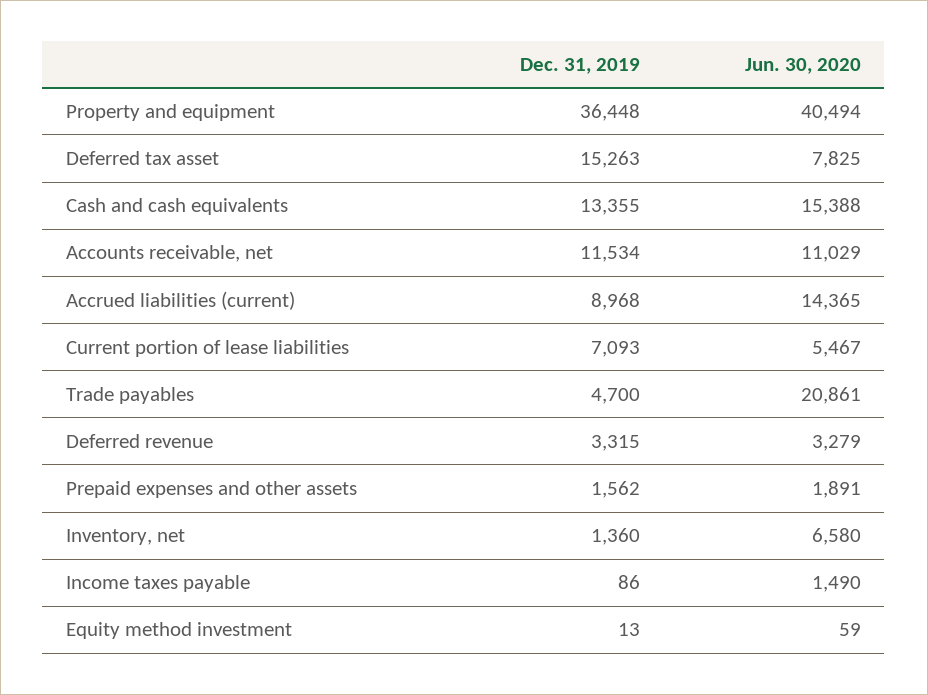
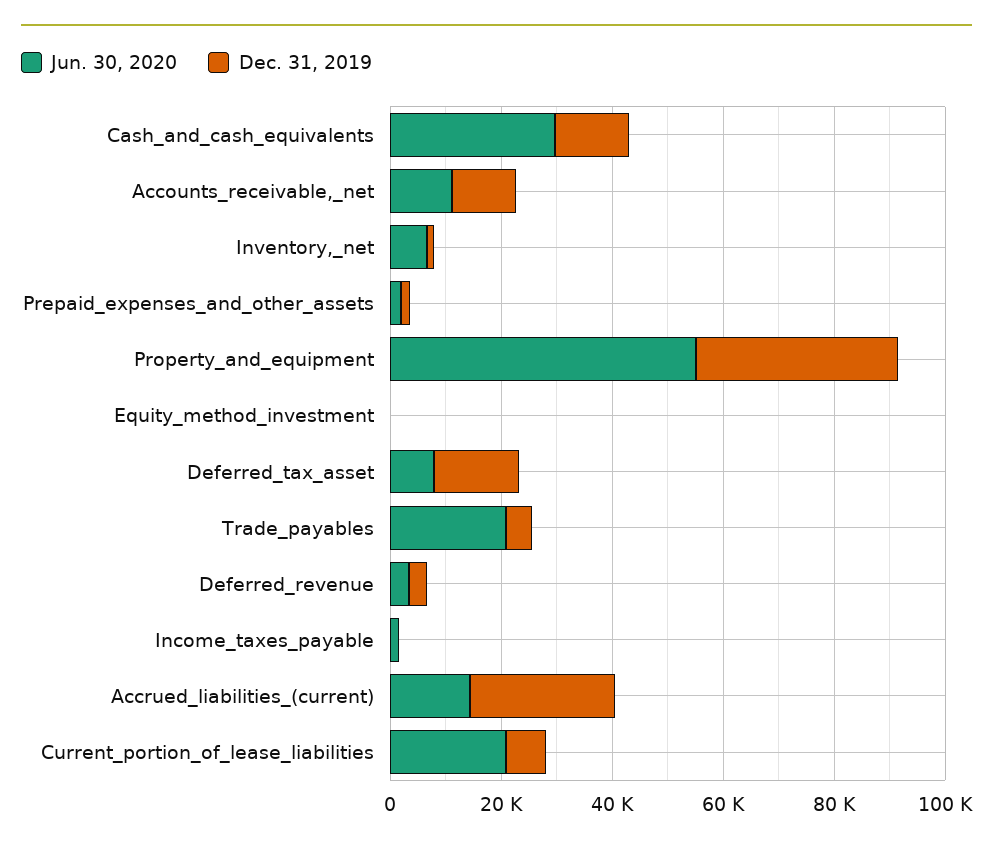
Jun. 30, 2020, Property and equipment: 40494 -> 55000
Jun. 30, 2020, Cash and cash equivalents: 15388 -> 30000
Dec. 31, 2019, Accrued liabilities (current): 8968 -> 25000
Jun. 30, 2020, Current portion of lease liabilities: 5467 -> 20000

